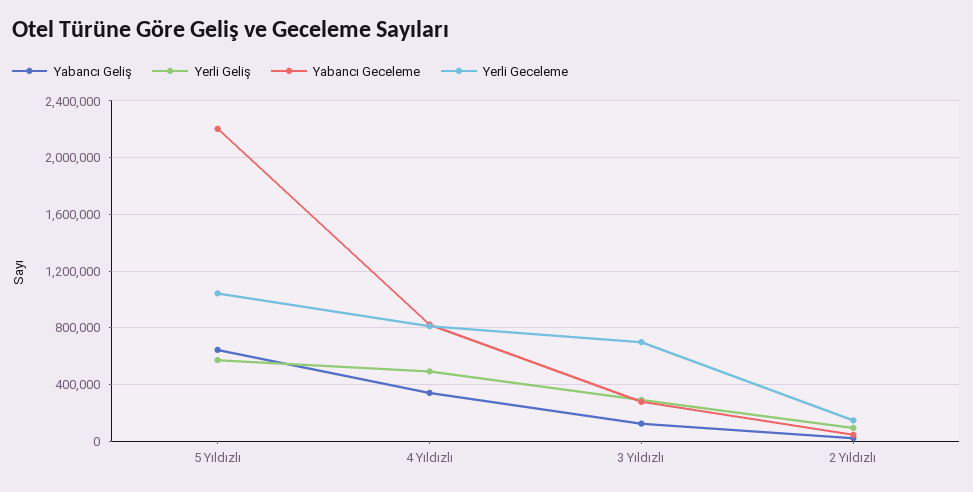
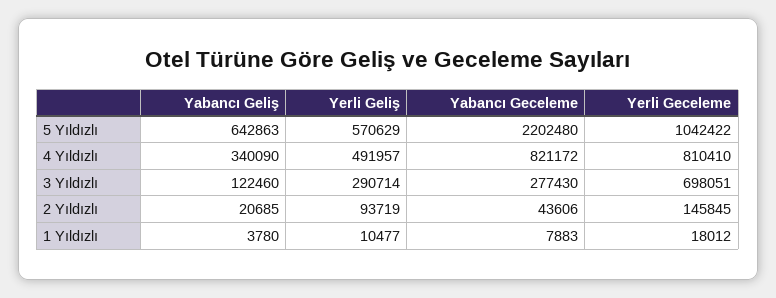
Yabancı Geliş, 1 Yıldızlı: none -> 3780
Yerli Geliş, 1 Yıldızlı: none -> 10477
Yabancı Geceleme, 1 Yıldızlı: none -> 7883
Yerli Geceleme, 1 Yıldızlı: none -> 18012

